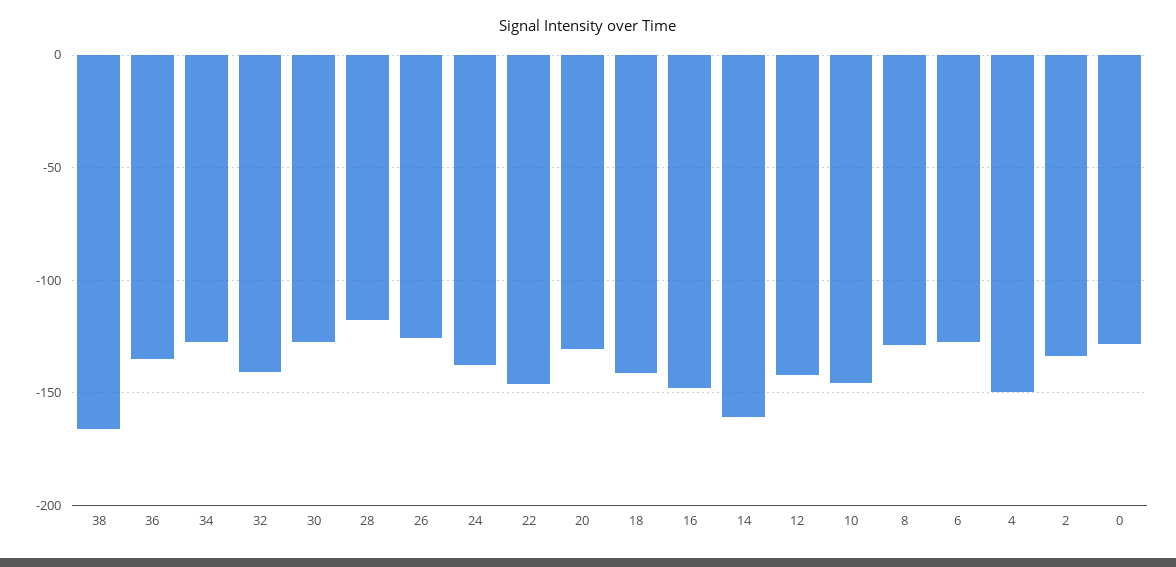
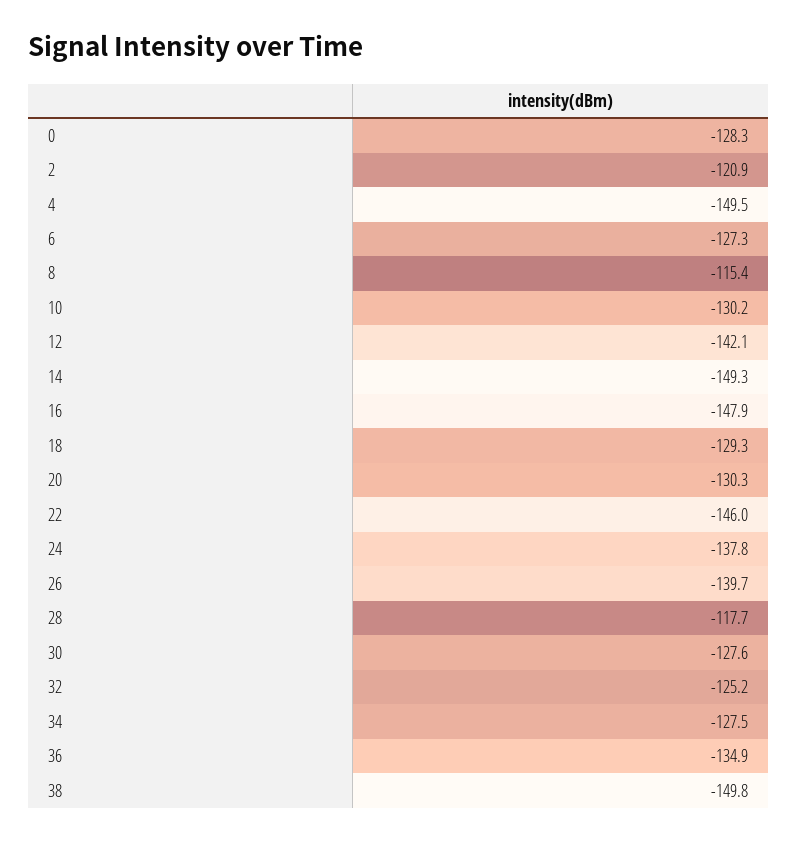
38: -165 -> -149.8
32: -140 -> -125.2
26: -125 -> -139.7
18: -140 -> -129.3
14: -160 -> -149.3
10: -145 -> -130.2
8: -130 -> -115.4
2: -135 -> -120.9

